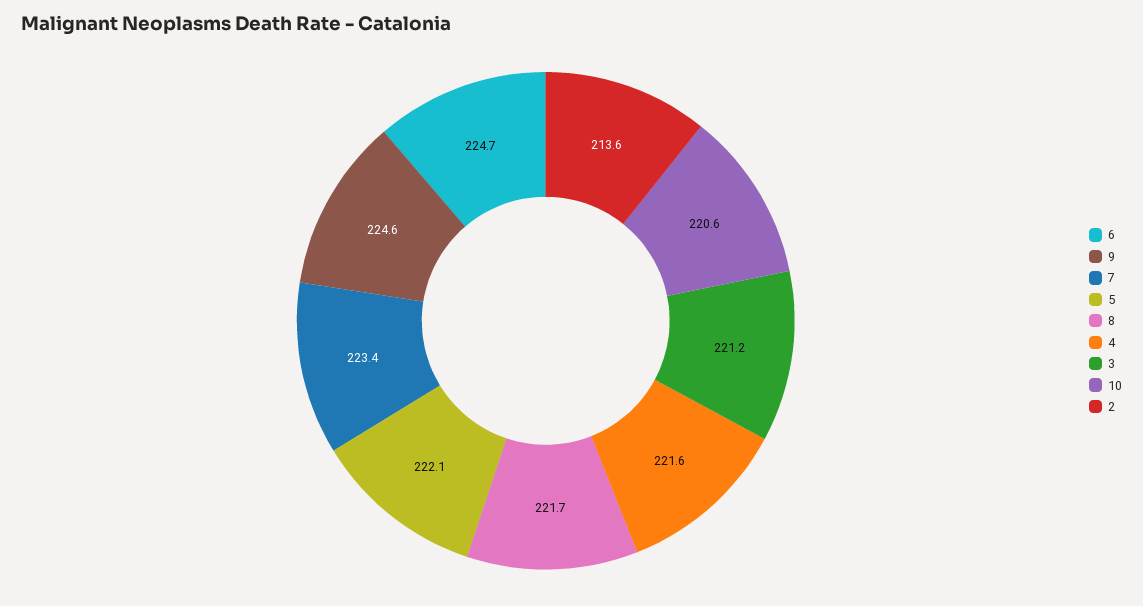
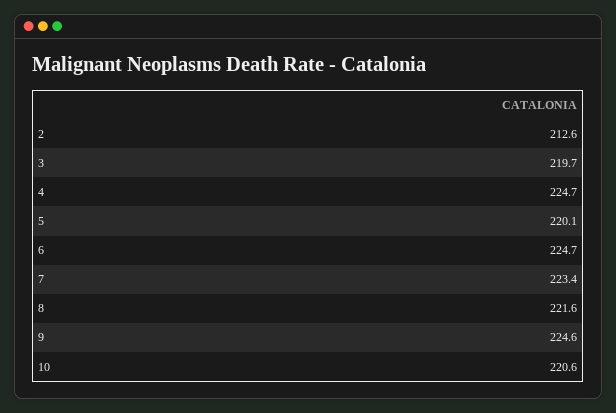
5: 222.1 -> 220.1
8: 221.7 -> 221.6
4: 221.6 -> 224.7
3: 221.2 -> 219.7
2: 213.6 -> 212.6

